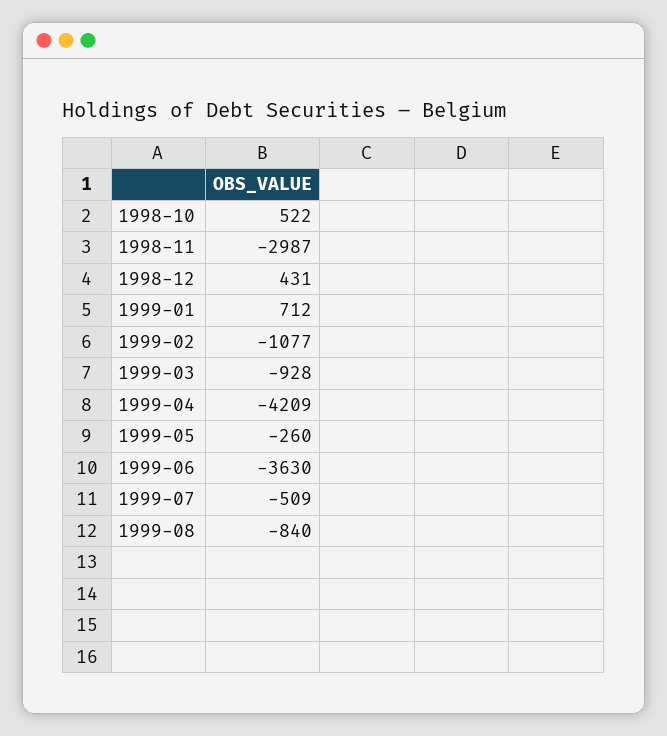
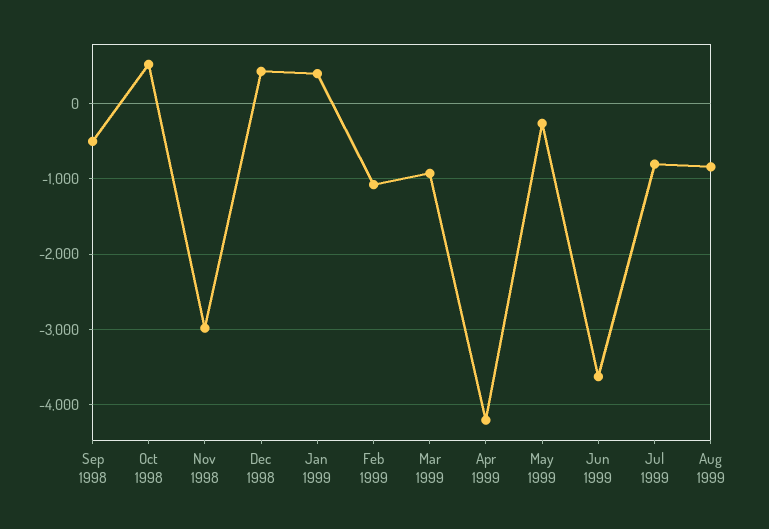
1999-01: 712 -> 400
1999-07: -509 -> -800
Sep 1998: none -> -500

